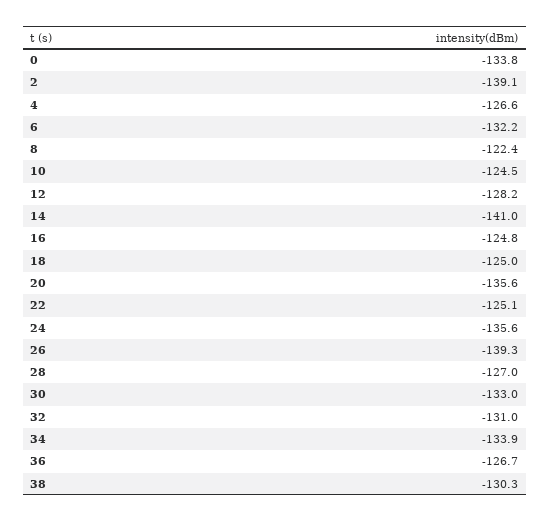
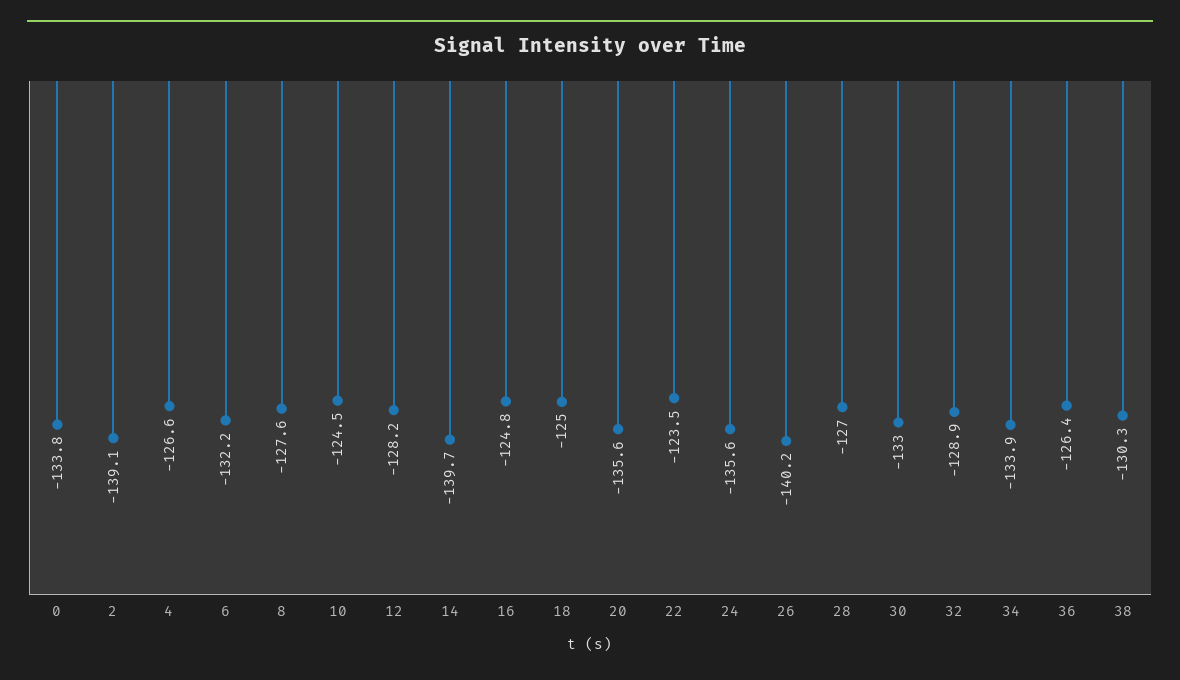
8: -122.4 -> -127.6
14: -141 -> -139.7
22: -125.1 -> -123.5
26: -139.3 -> -140.2
32: -131 -> -128.9
36: -126.7 -> -126.4

